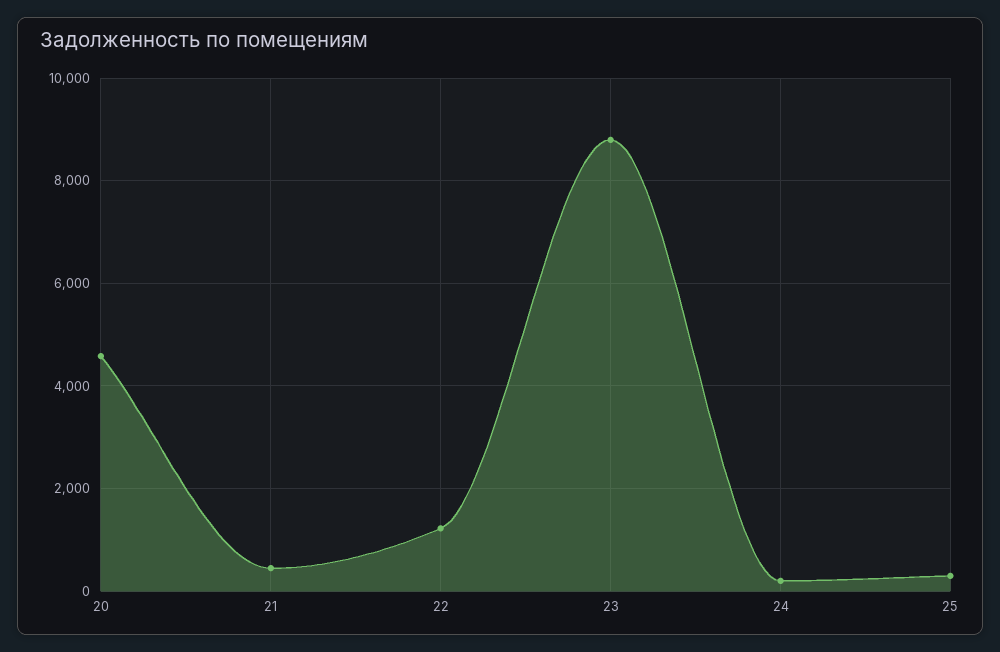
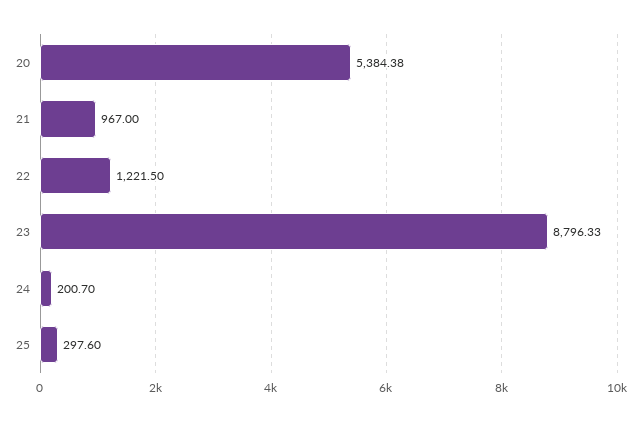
20: 4600 -> 5384.38
21: 400 -> 967

